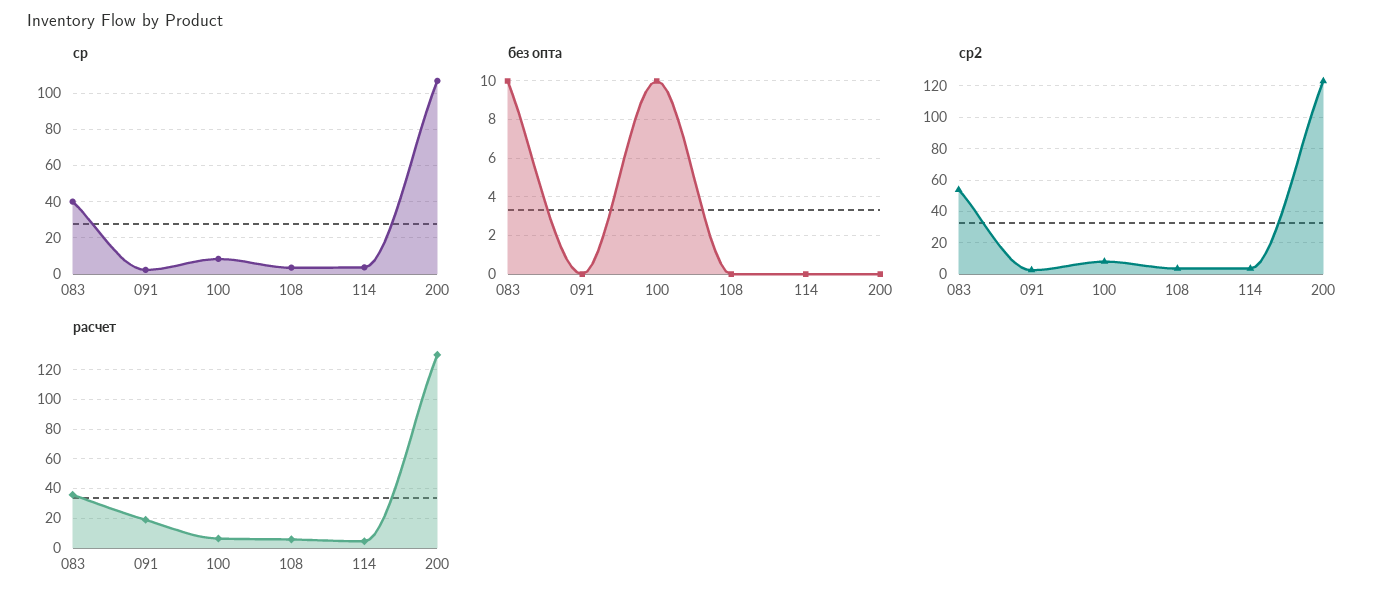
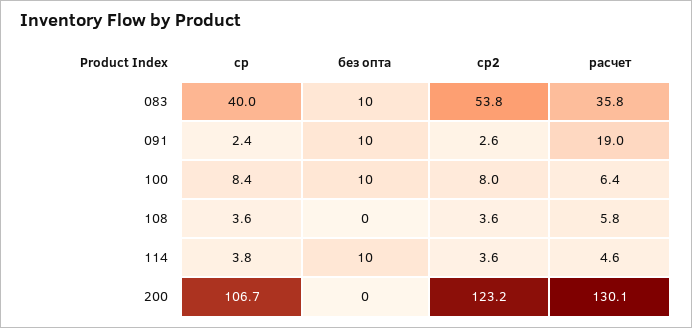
без опта, 091: 0 -> 10
без опта, 114: 0 -> 10

